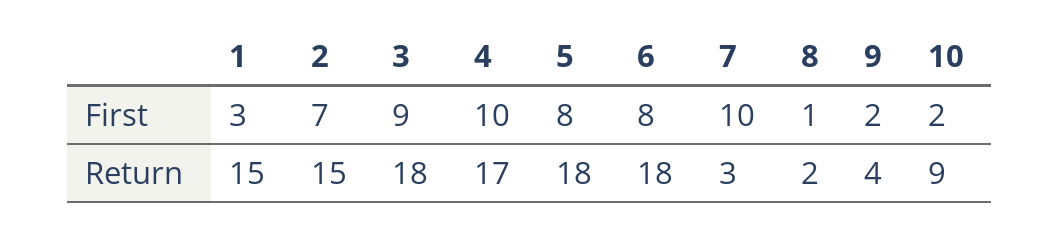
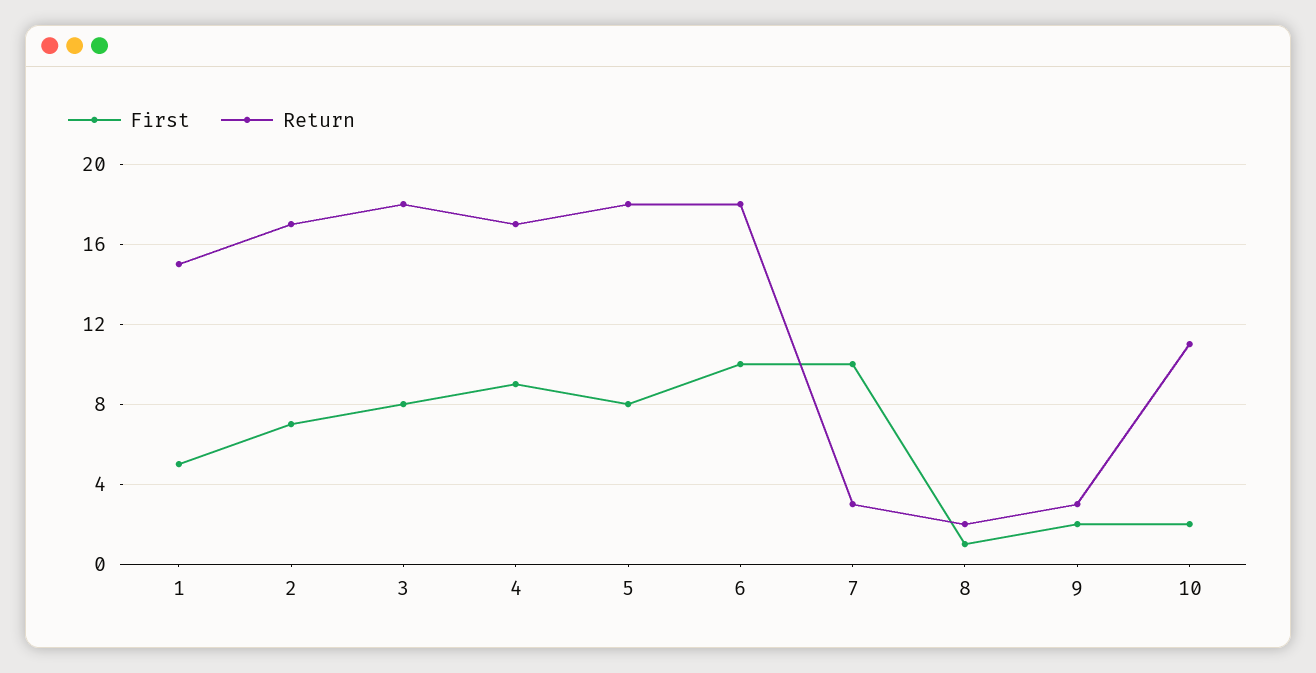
First, 1: 3 -> 5
First, 3: 9 -> 8
First, 4: 10 -> 9
First, 6: 8 -> 10
Return, 2: 15 -> 17
Return, 9: 4 -> 3
Return, 10: 9 -> 11

